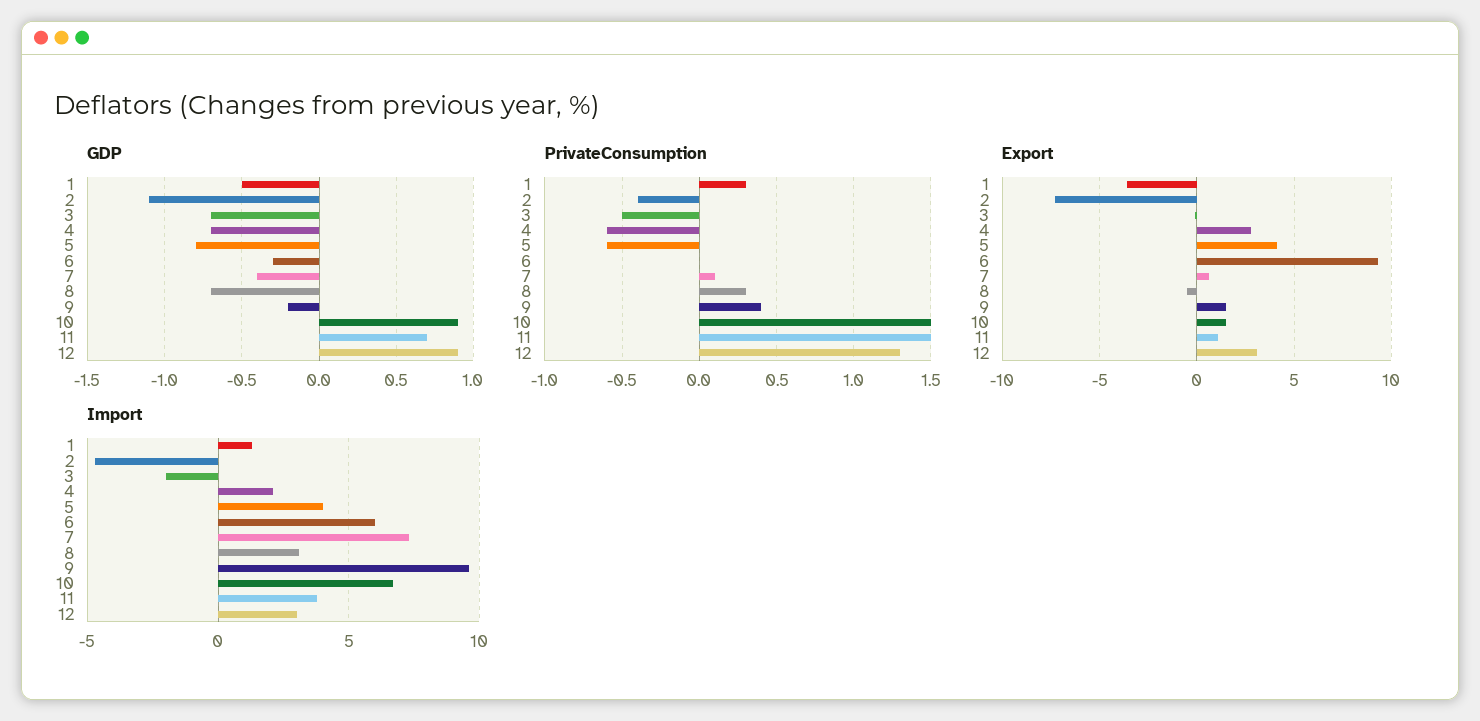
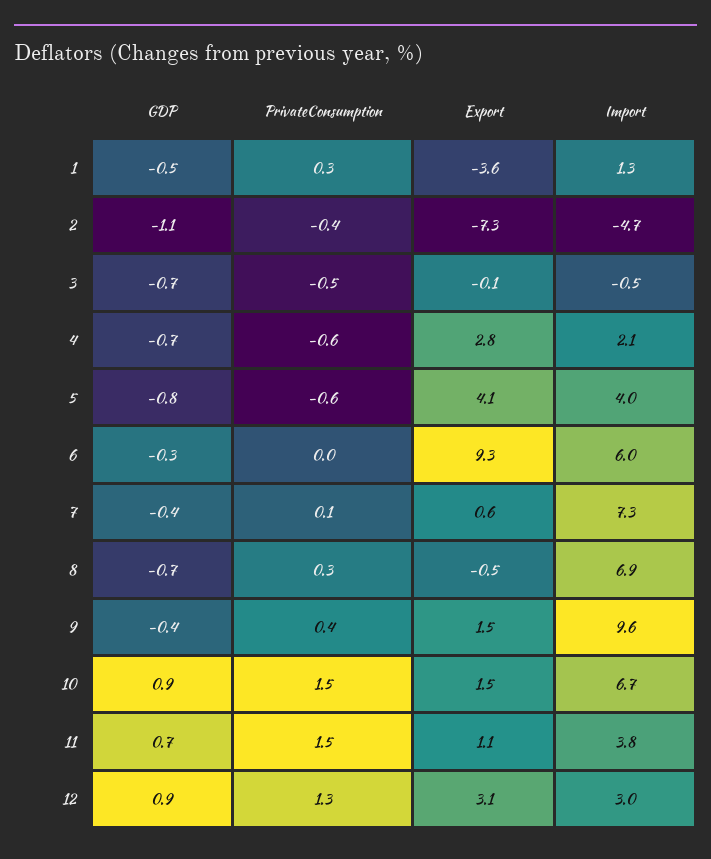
GDP, 9: -0.2 -> -0.4
Import, 3: -2 -> -0.5
Import, 8: 3 -> 6.9

